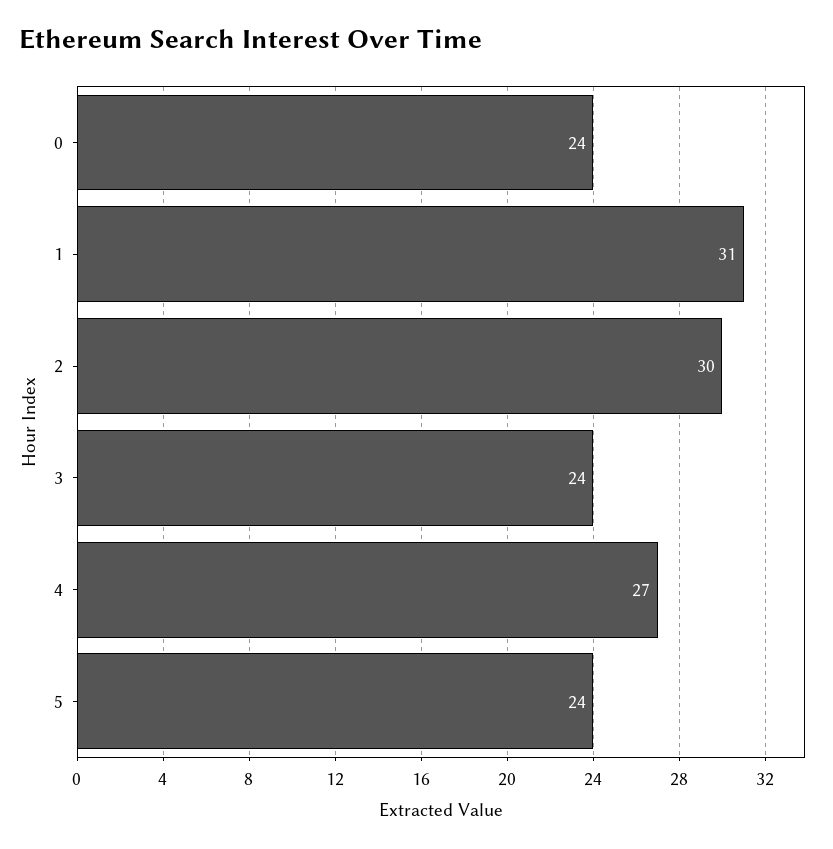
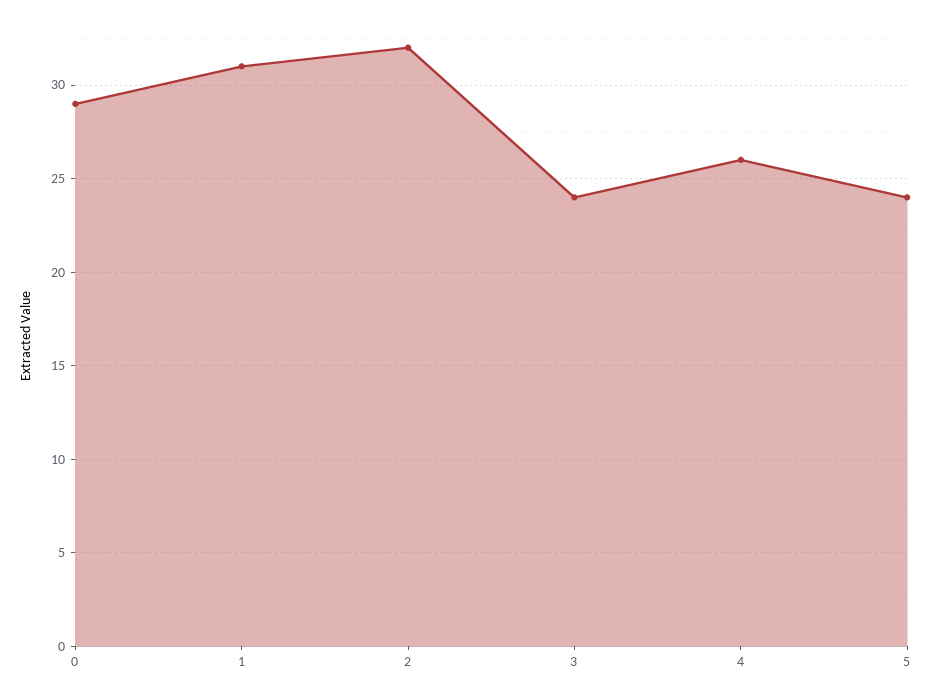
0: 24 -> 29
2: 30 -> 32
4: 27 -> 26

